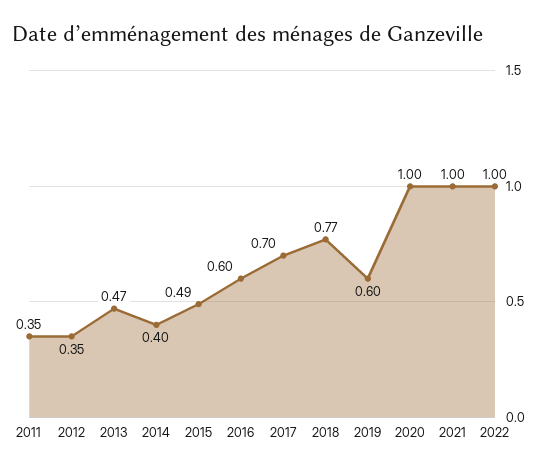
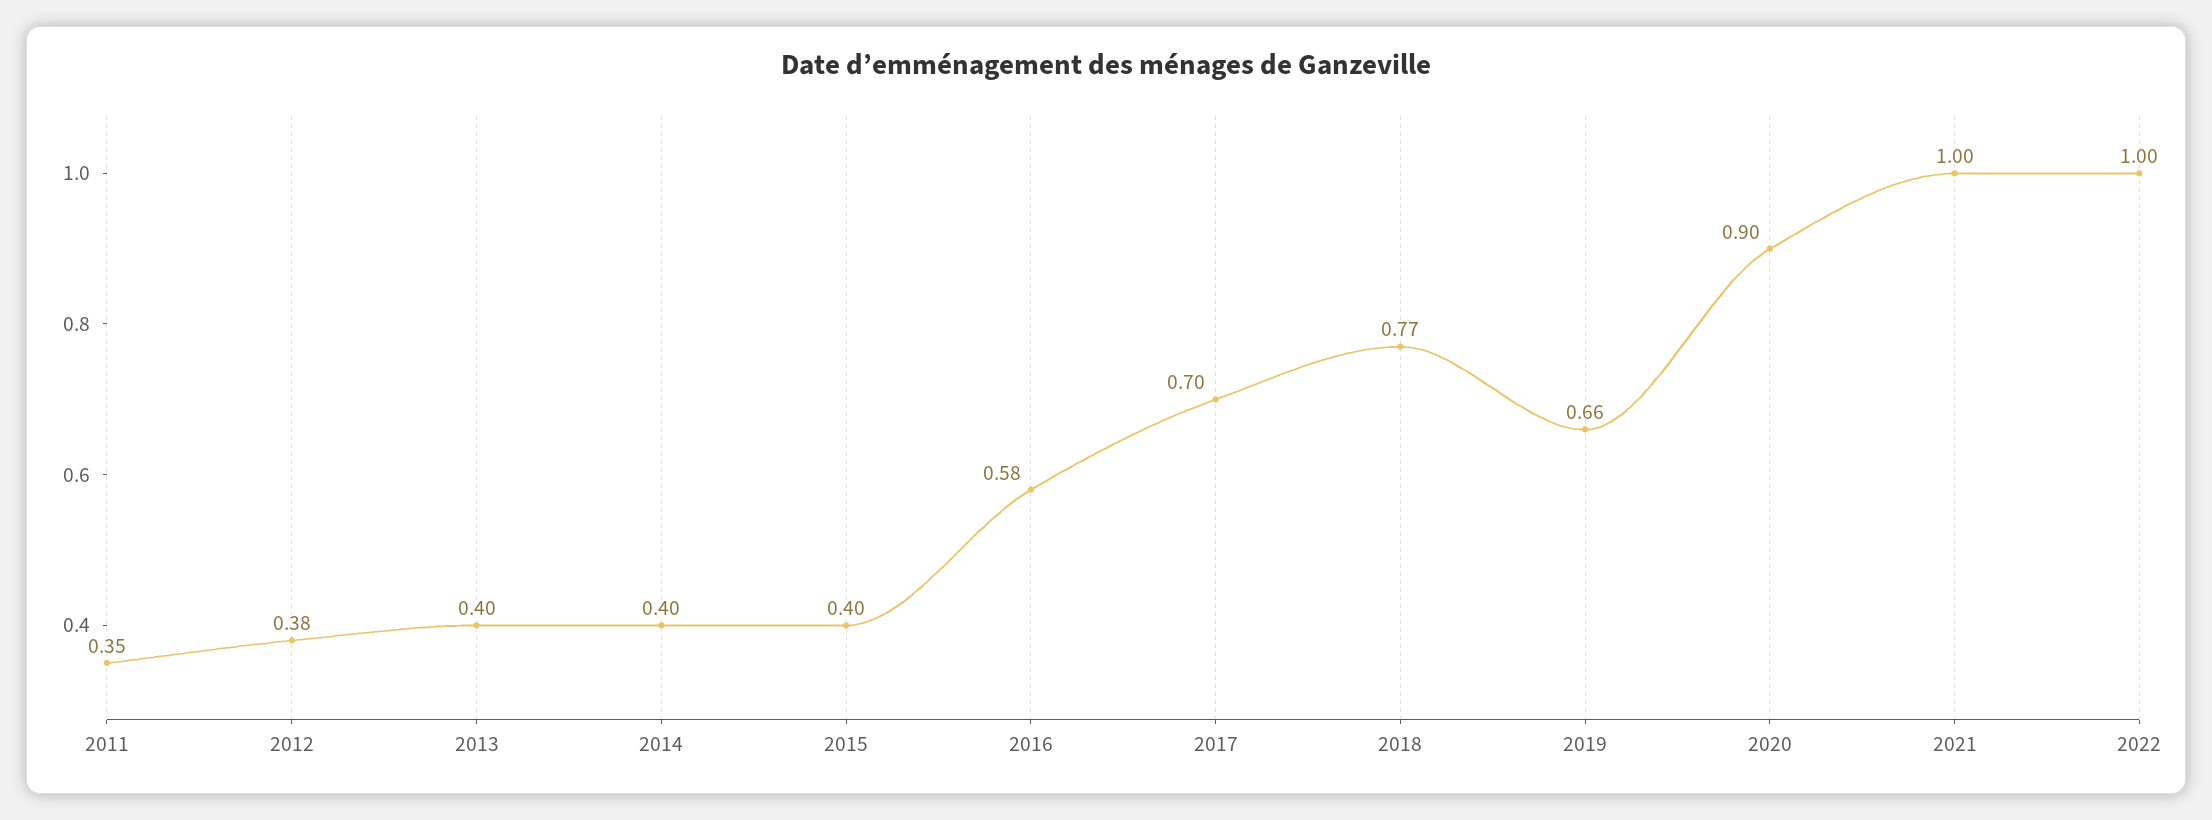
2012: 0.35 -> 0.38
2013: 0.47 -> 0.4
2015: 0.49 -> 0.4
2016: 0.6 -> 0.58
2019: 0.6 -> 0.66
2020: 1 -> 0.9

